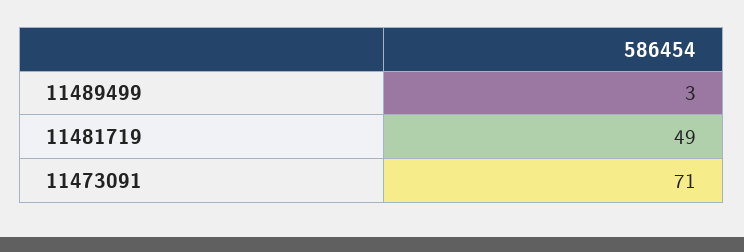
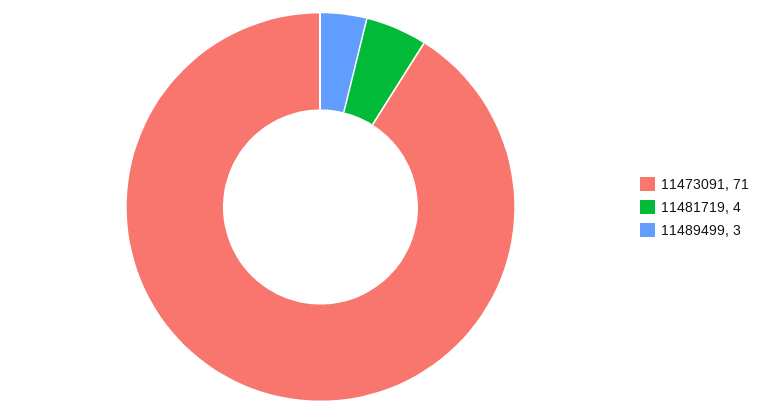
11481719: 49 -> 4

